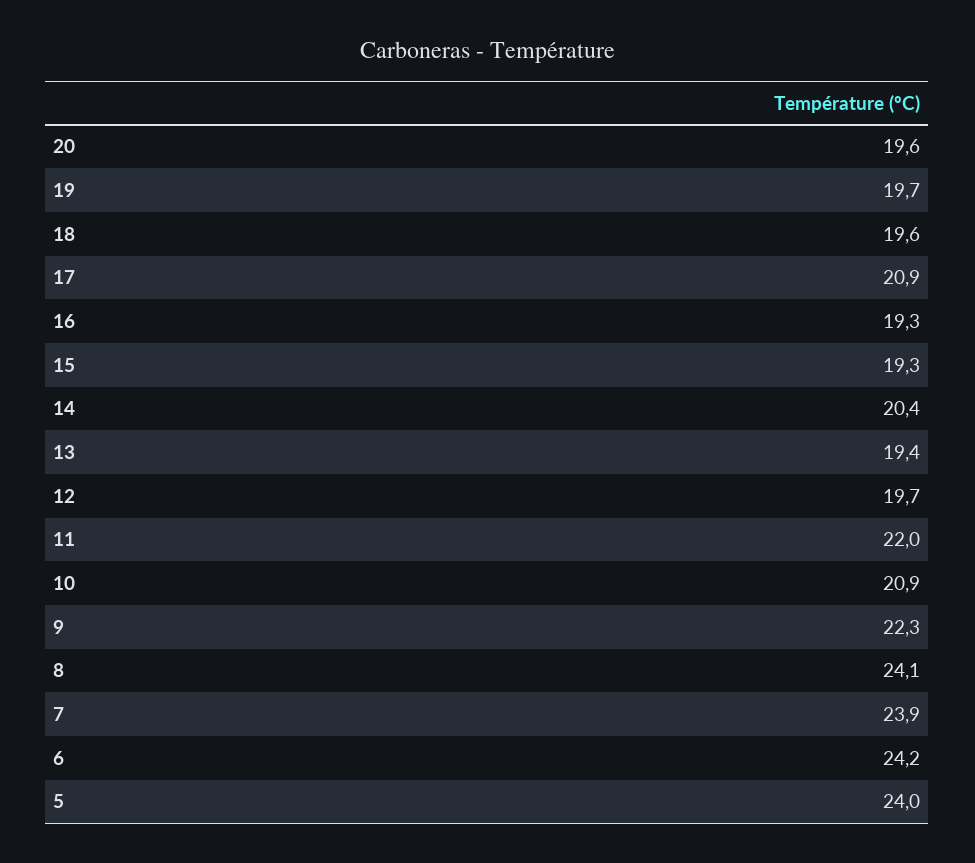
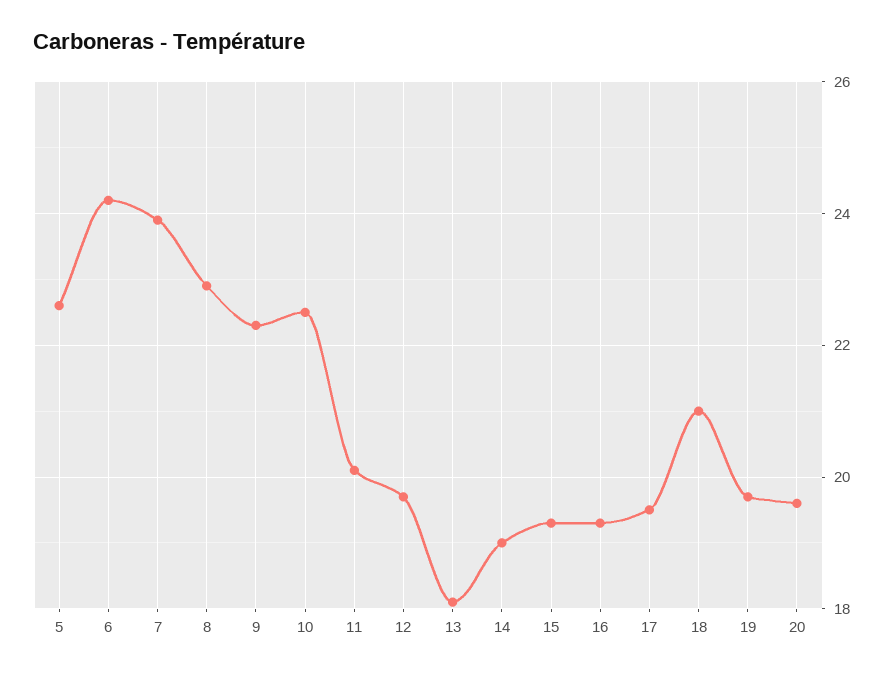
18: 19.6 -> 21
17: 20.9 -> 19.5
14: 20.4 -> 19
13: 19.4 -> 18
11: 22 -> 20
10: 20.9 -> 22.5
8: 24.1 -> 23
5: 24 -> 22.5

